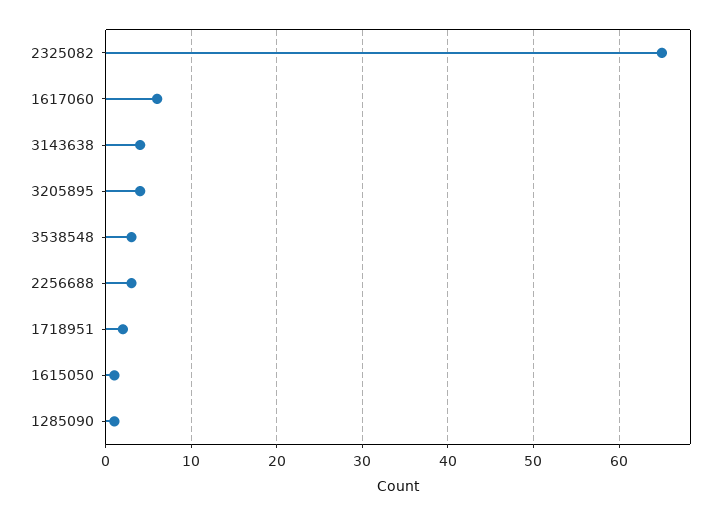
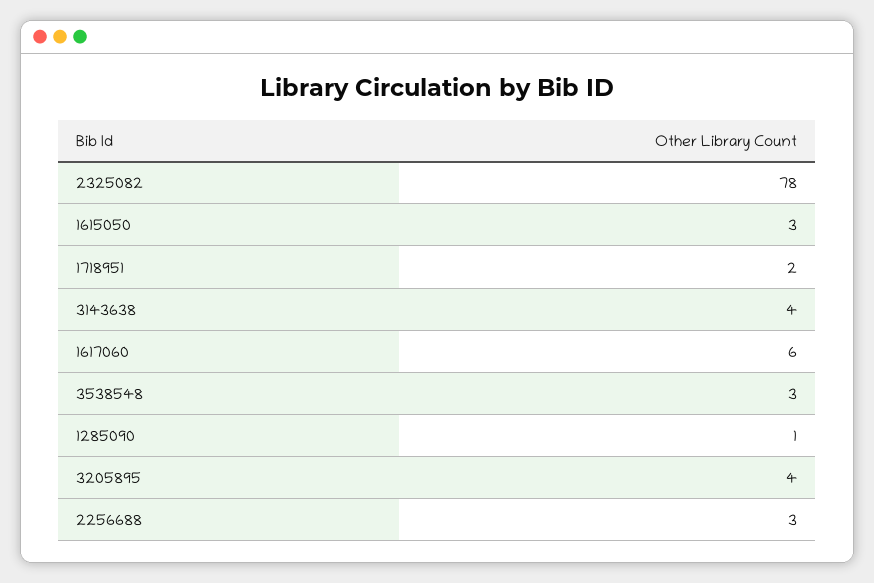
2325082: 65 -> 78
1615050: 1 -> 3

